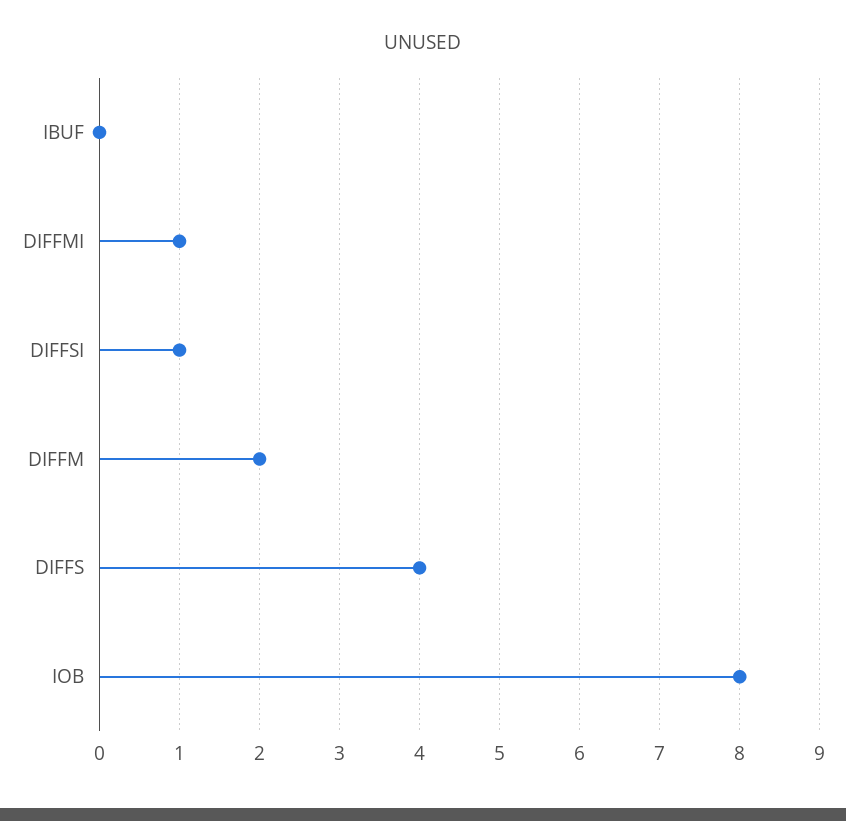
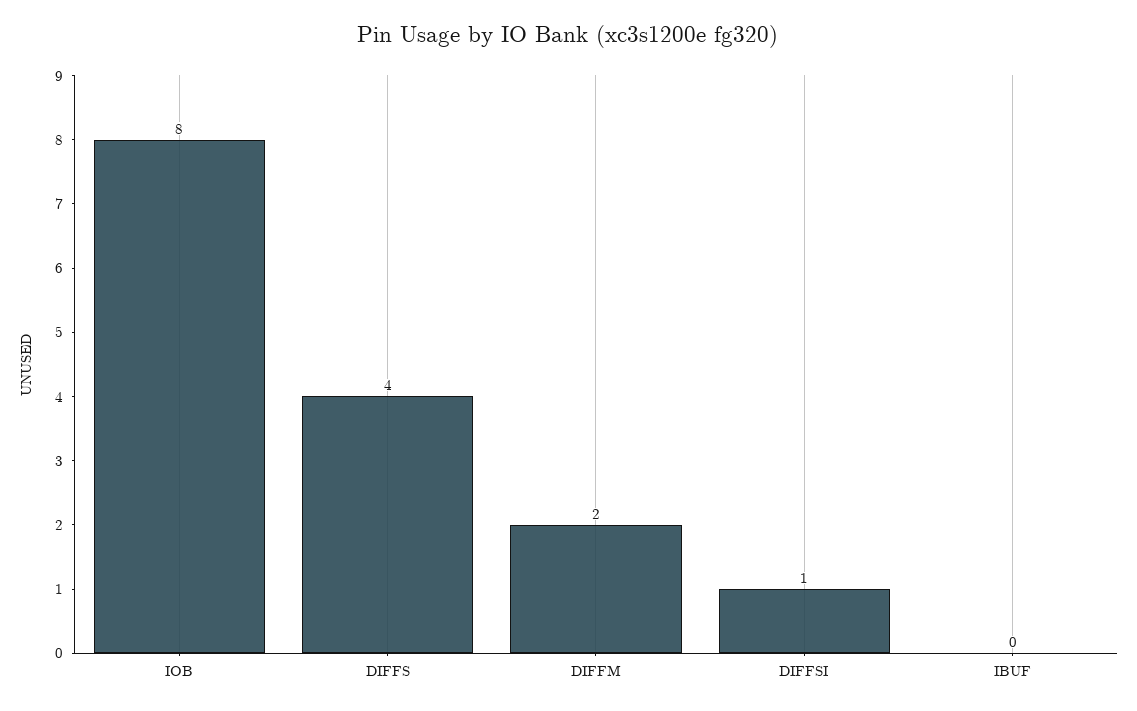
DIFFMI: 1 -> none

